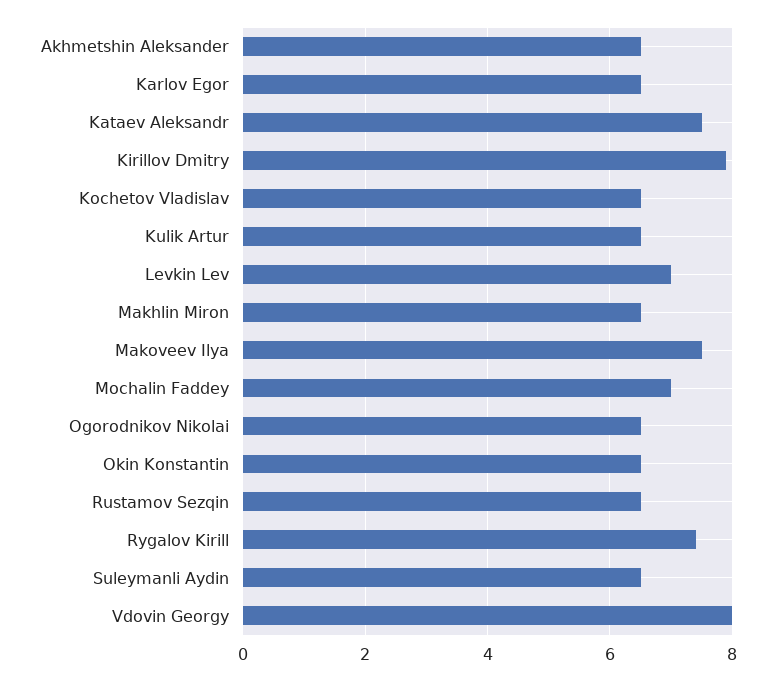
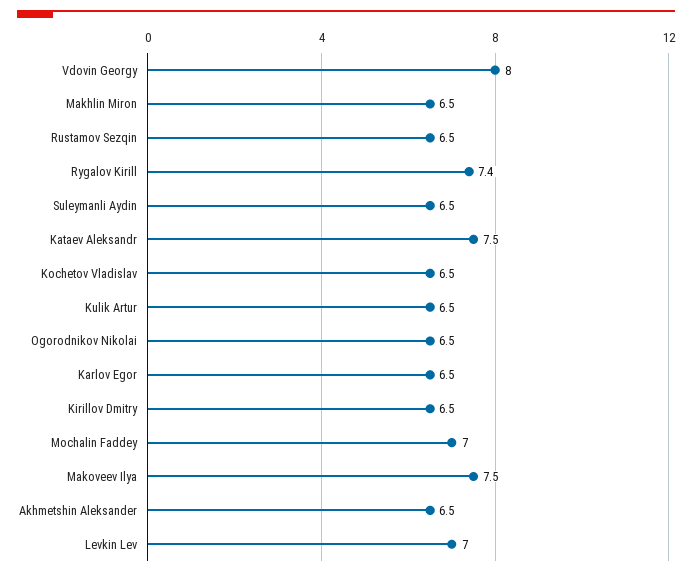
Kirillov Dmitry: 8 -> 6.5
Okin Konstantin: 6.5 -> none

